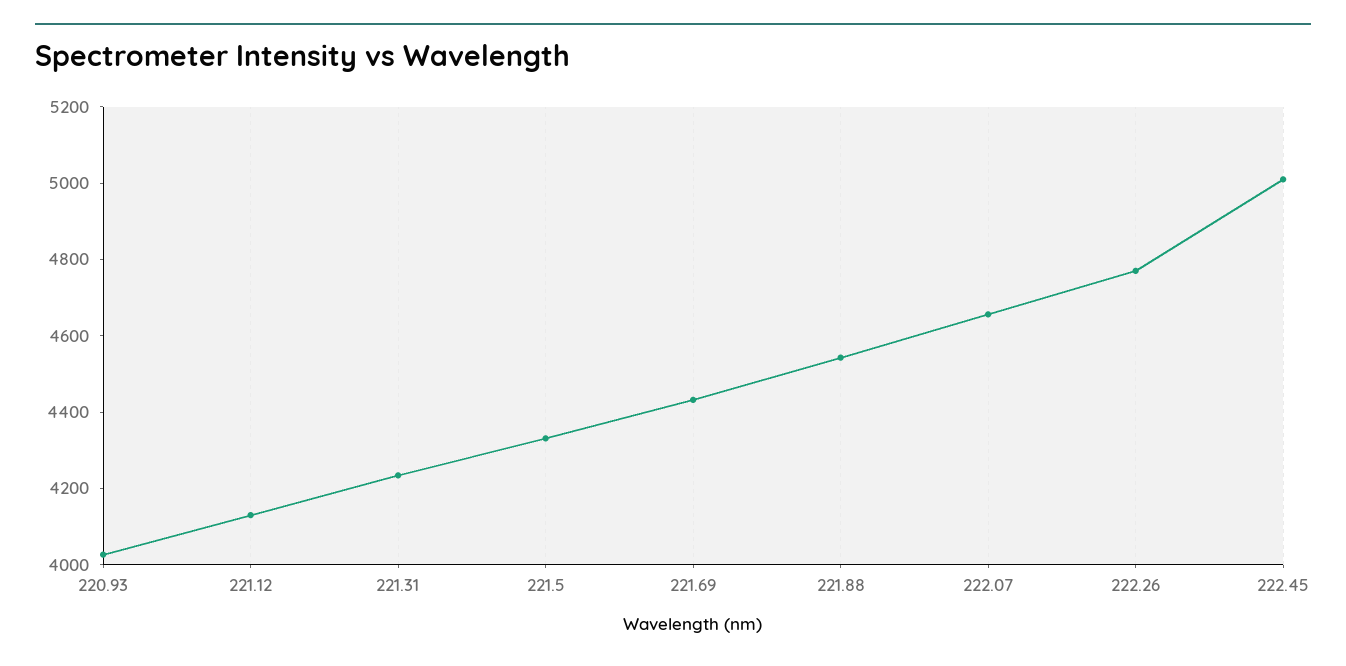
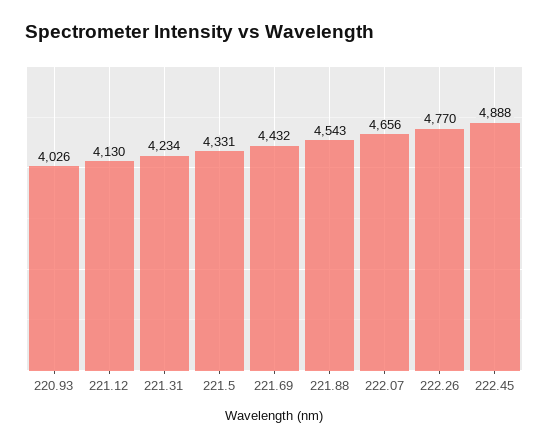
222.45: 5000 -> 4888

